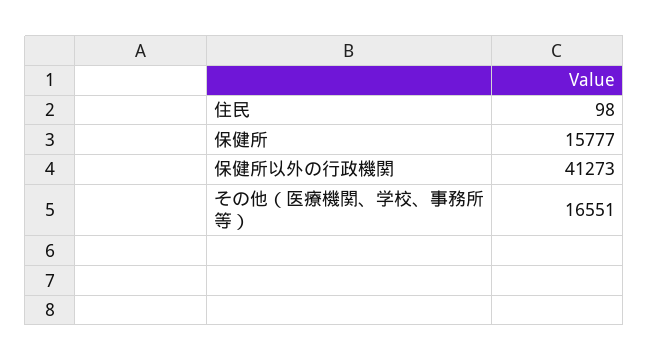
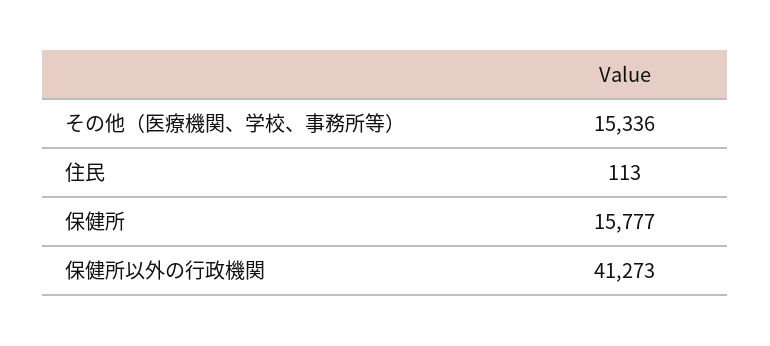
住民: 98 -> 113
その他（医療機関、学校、事務所等）: 16551 -> 15336

